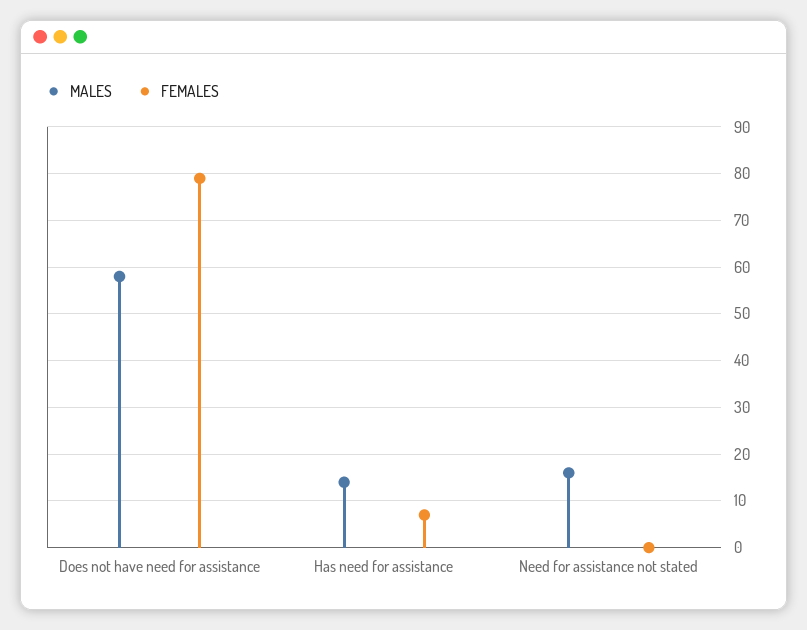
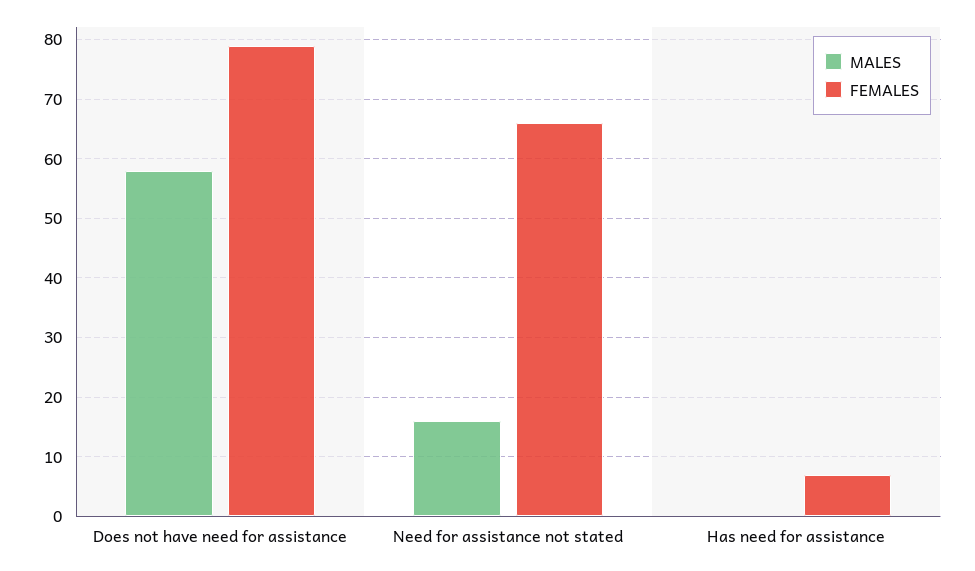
MALES, Has need for assistance: 15 -> 0
FEMALES, Need for assistance not stated: 0 -> 65

